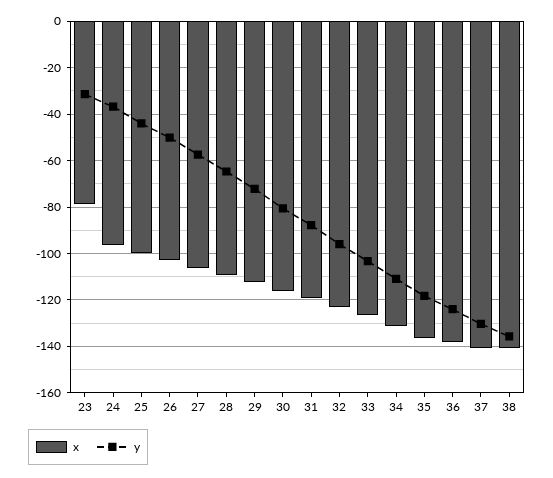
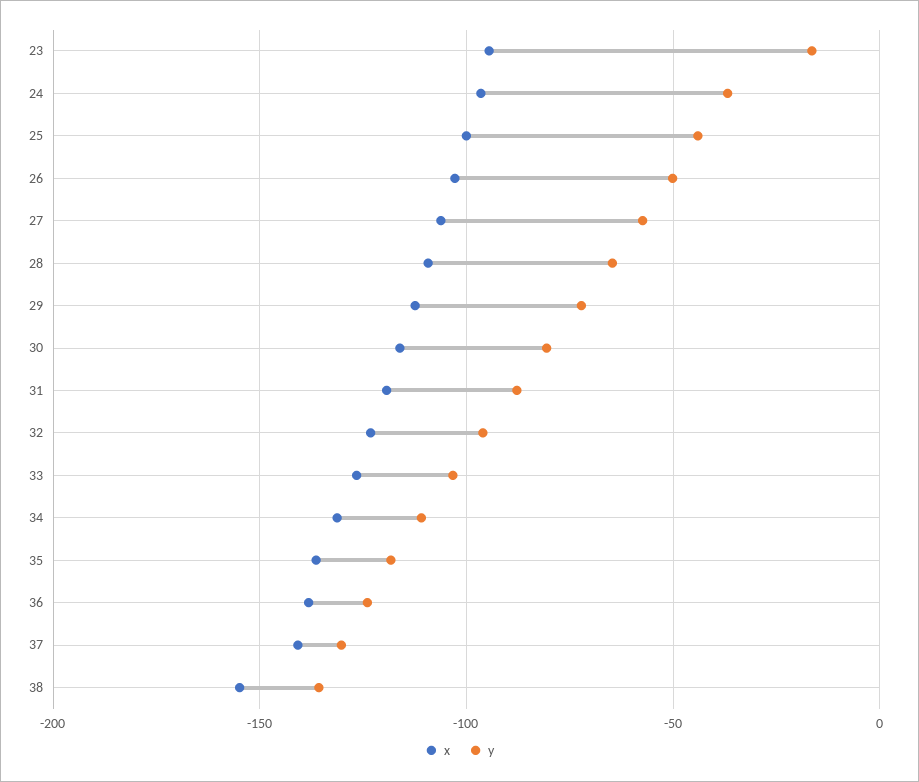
x, 23: -80 -> -95
y, 23: -30 -> -15
x, 38: -140 -> -155

